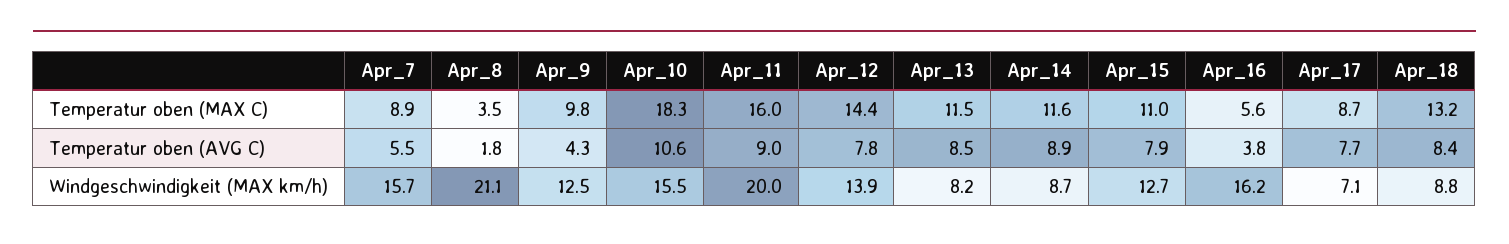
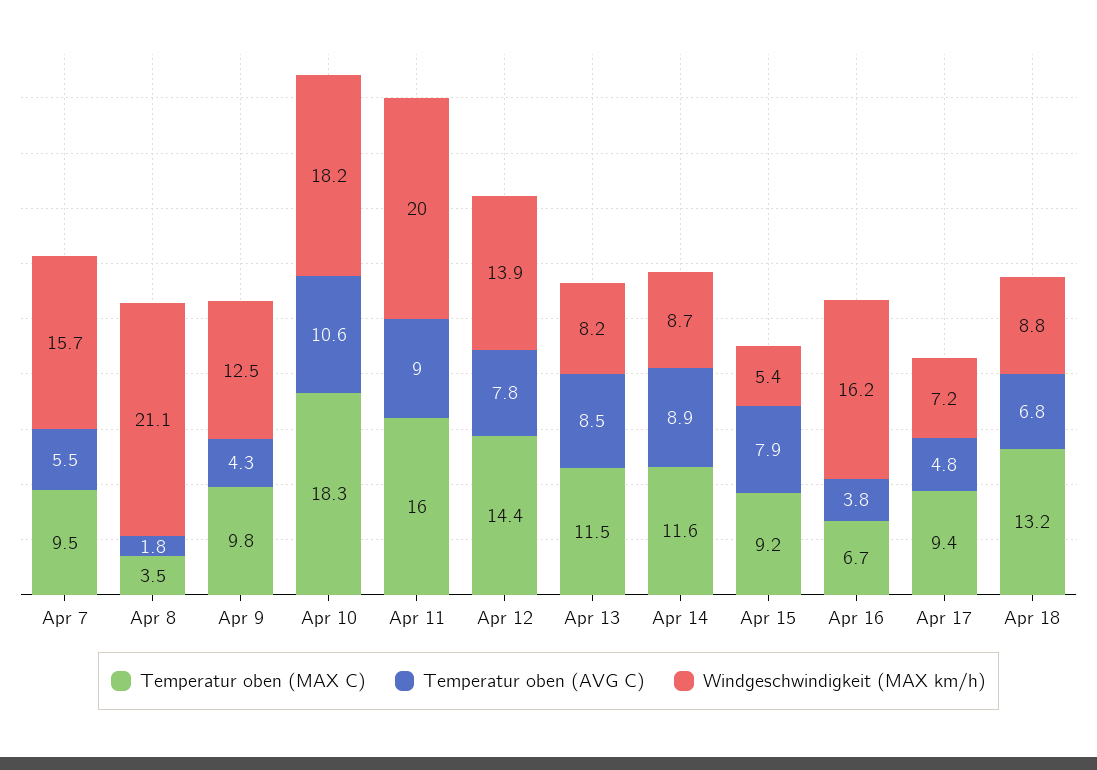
Temperatur oben (MAX C), Apr_7: 8.9 -> 9.5
Temperatur oben (MAX C), Apr_15: 11 -> 9.2
Temperatur oben (MAX C), Apr_16: 5.6 -> 6.7
Temperatur oben (MAX C), Apr_17: 8.7 -> 9.4
Temperatur oben (AVG C), Apr_17: 7.7 -> 4.8
Temperatur oben (AVG C), Apr_18: 8.4 -> 6.8
Windgeschwindigkeit (MAX km/h), Apr_10: 15.5 -> 18.2
Windgeschwindigkeit (MAX km/h), Apr_15: 12.7 -> 5.4
Windgeschwindigkeit (MAX km/h), Apr_17: 7.1 -> 7.2

